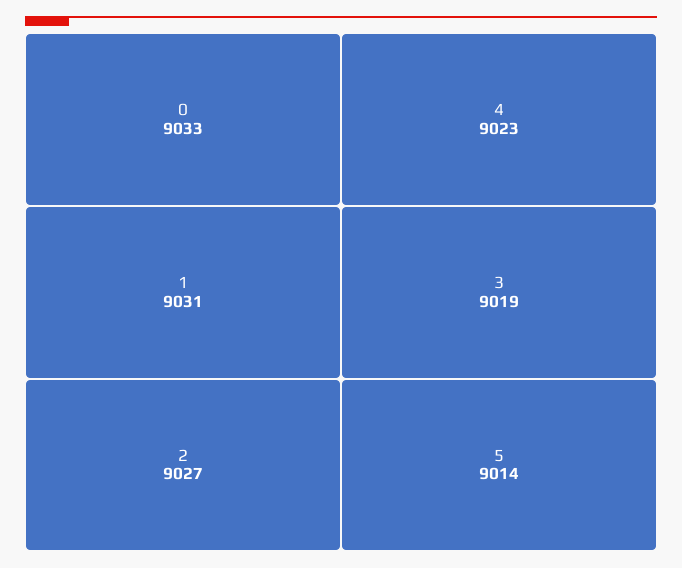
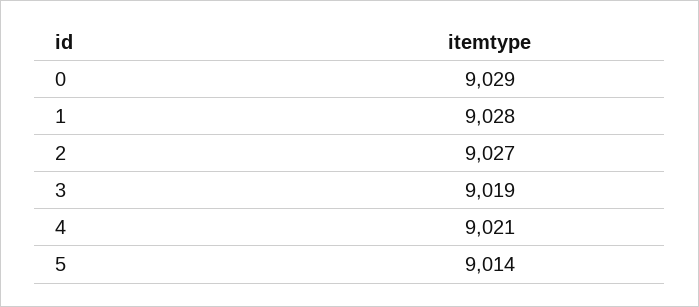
0: 9033 -> 9029
1: 9031 -> 9028
4: 9023 -> 9021

